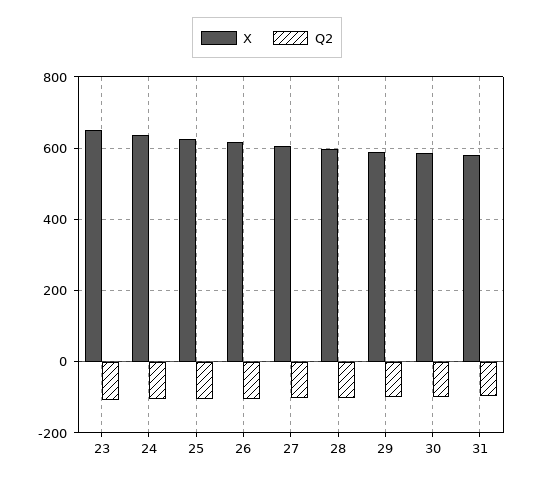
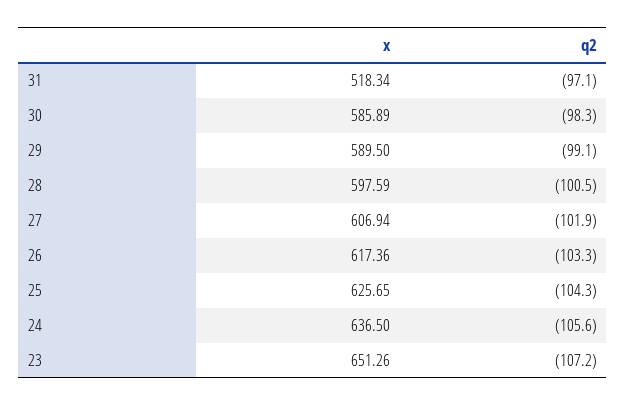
X, 31: 580 -> 518.34

